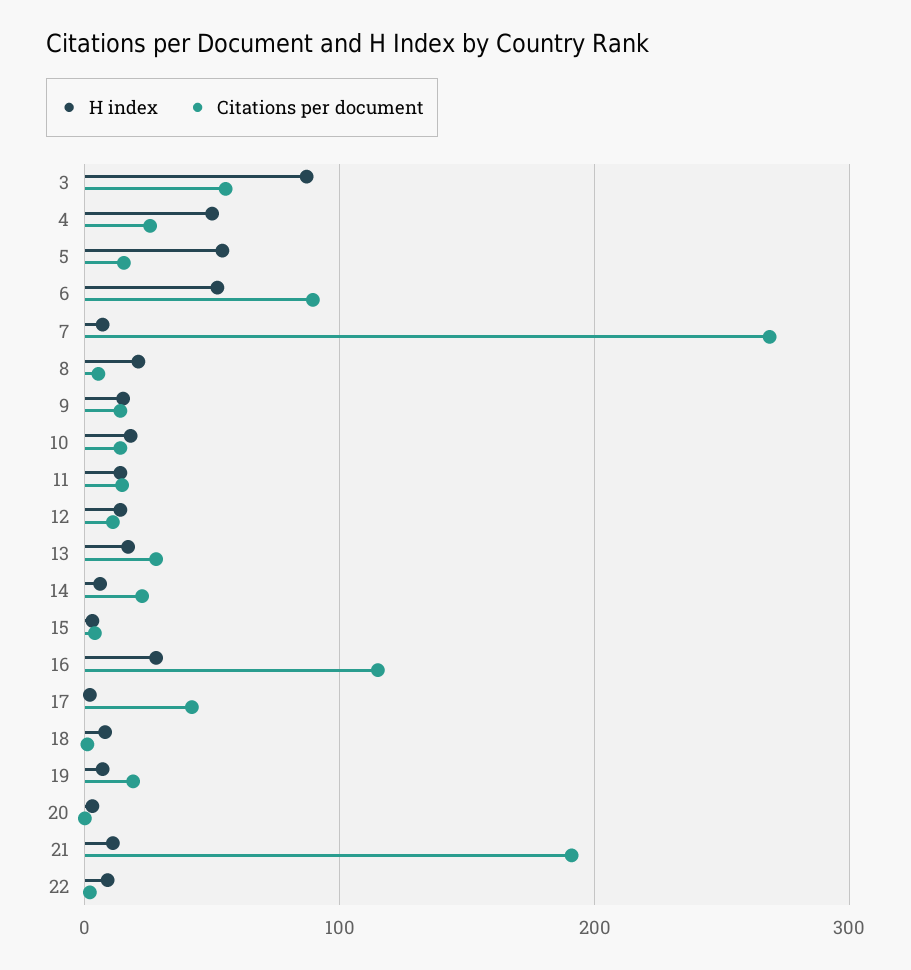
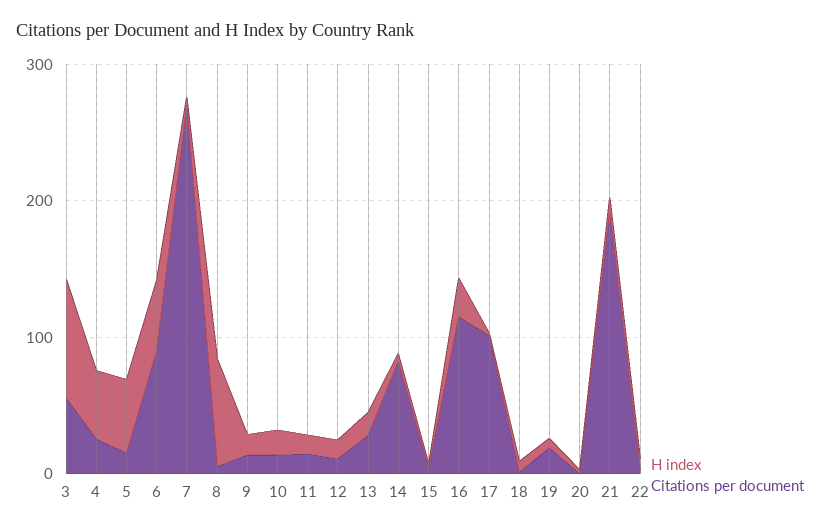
H index, 8: 20 -> 80
Citations per document, 14: 20 -> 80
Citations per document, 17: 40 -> 100

